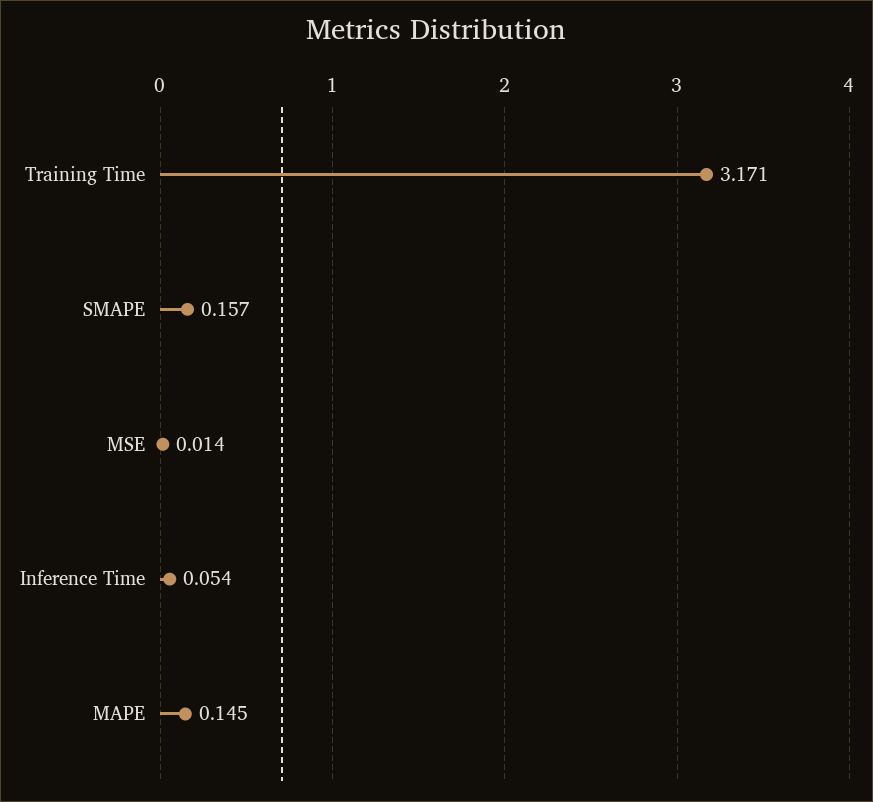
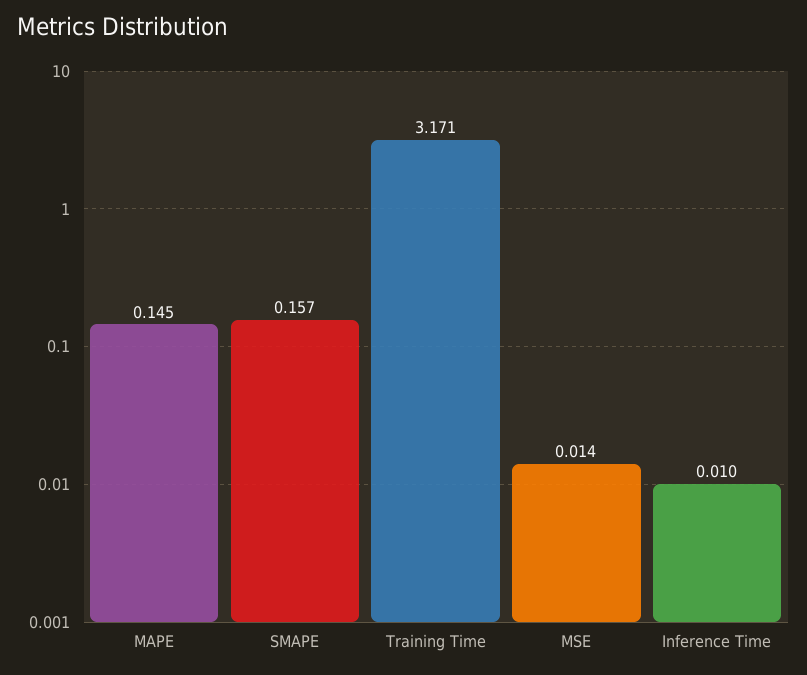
Inference Time: 0.054 -> 0.01

